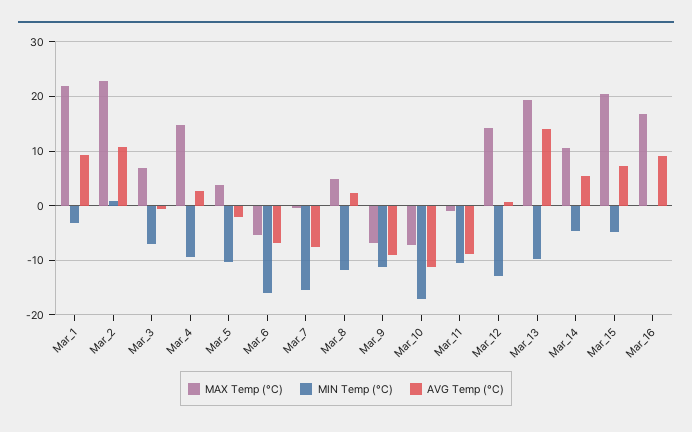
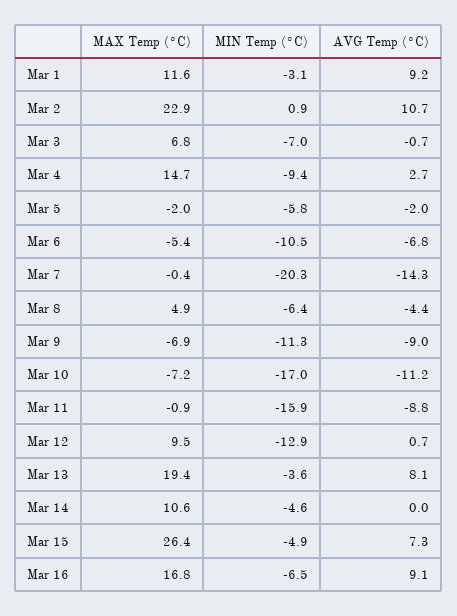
MAX Temp (°C), Mar_1: 22 -> 11.6
MAX Temp (°C), Mar_5: 4 -> -2
MIN Temp (°C), Mar_5: -10 -> -5.8
MIN Temp (°C), Mar_6: -16 -> -10.5
MIN Temp (°C), Mar_7: -16 -> -20.3
AVG Temp (°C), Mar_7: -8 -> -14.3
MIN Temp (°C), Mar_8: -12 -> -6.4
AVG Temp (°C), Mar_8: 2 -> -4.4
MIN Temp (°C), Mar_11: -10 -> -15.9
MAX Temp (°C), Mar_12: 14 -> 9.5
MIN Temp (°C), Mar_13: -10 -> -3.6
AVG Temp (°C), Mar_13: 14 -> 8.1
AVG Temp (°C), Mar_14: 6 -> 0
MAX Temp (°C), Mar_15: 20 -> 26.4
MIN Temp (°C), Mar_16: 0 -> -6.5

